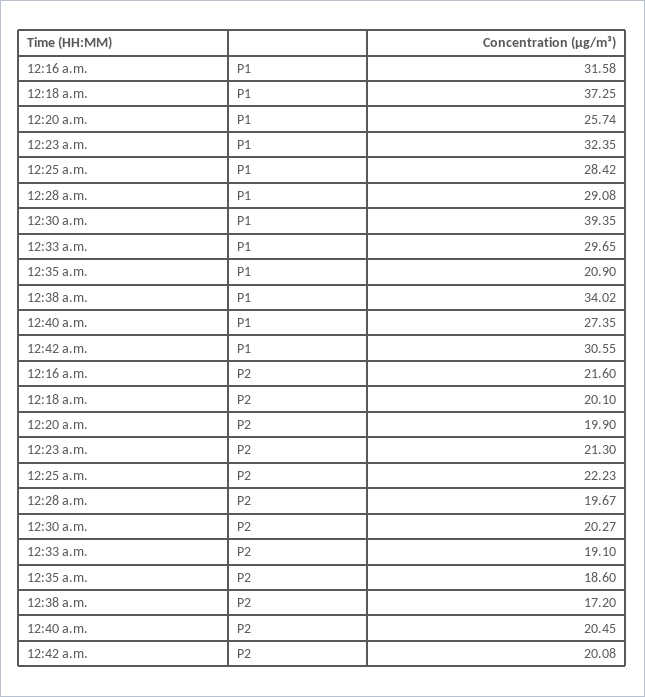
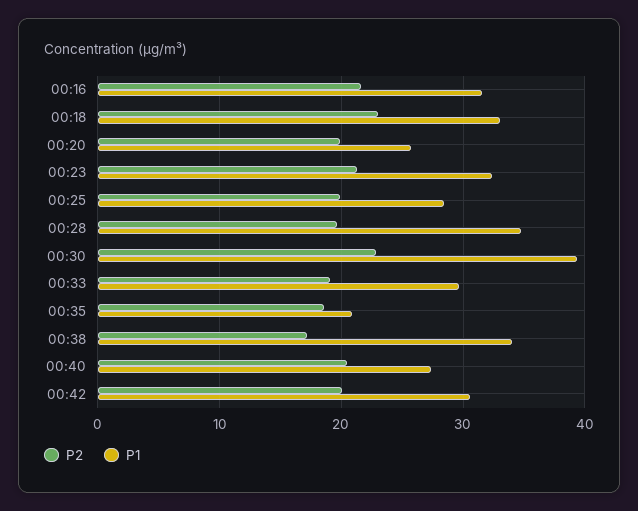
P1, 12:18 a.m.: 37.25 -> 33
P1, 12:28 a.m.: 29.08 -> 35
P2, 12:18 a.m.: 20.1 -> 23
P2, 12:25 a.m.: 22.23 -> 20
P2, 12:30 a.m.: 20.27 -> 23

